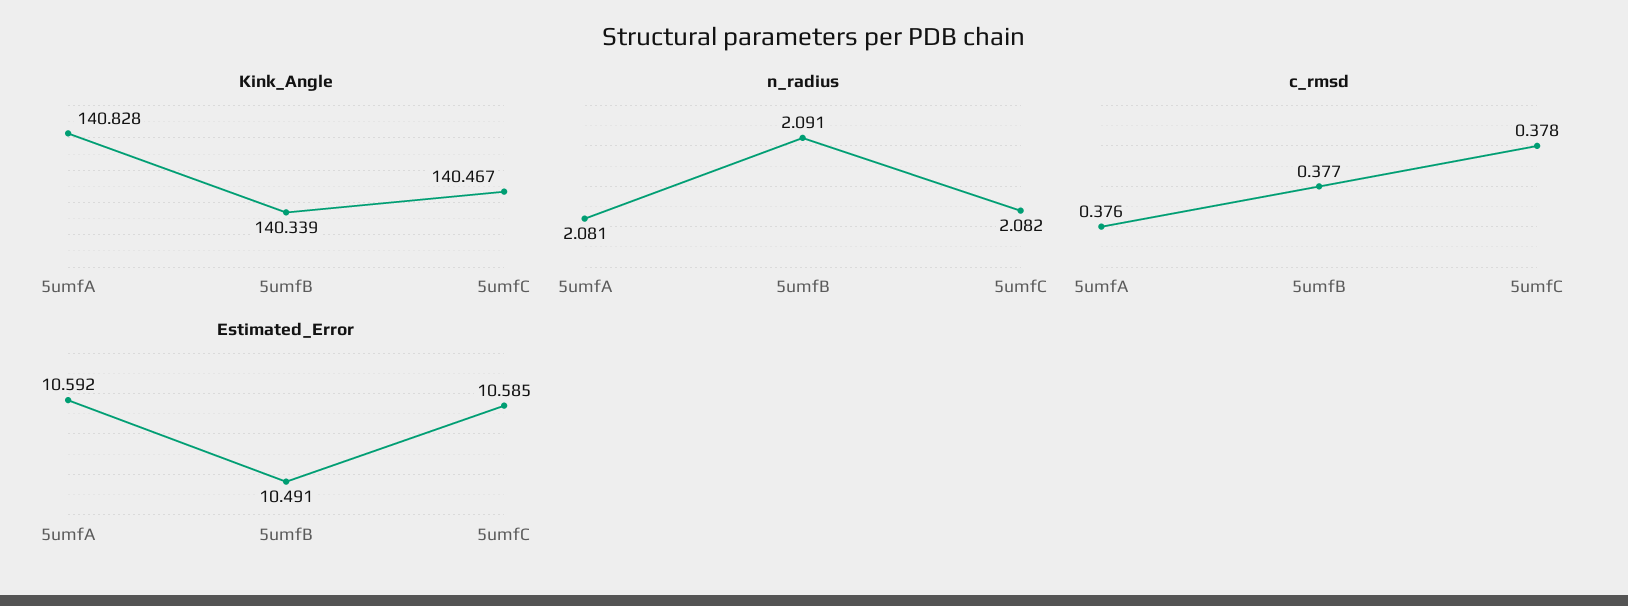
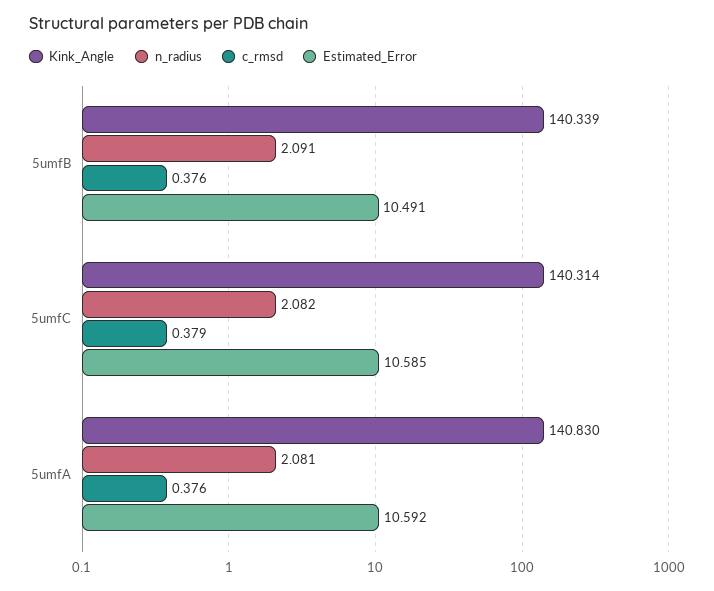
Kink_Angle, 5umfA: 140.828 -> 140.83
Kink_Angle, 5umfC: 140.467 -> 140.314
c_rmsd, 5umfB: 0.377 -> 0.376
c_rmsd, 5umfC: 0.378 -> 0.379

